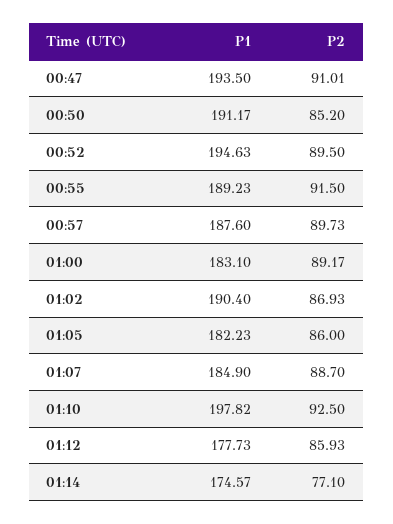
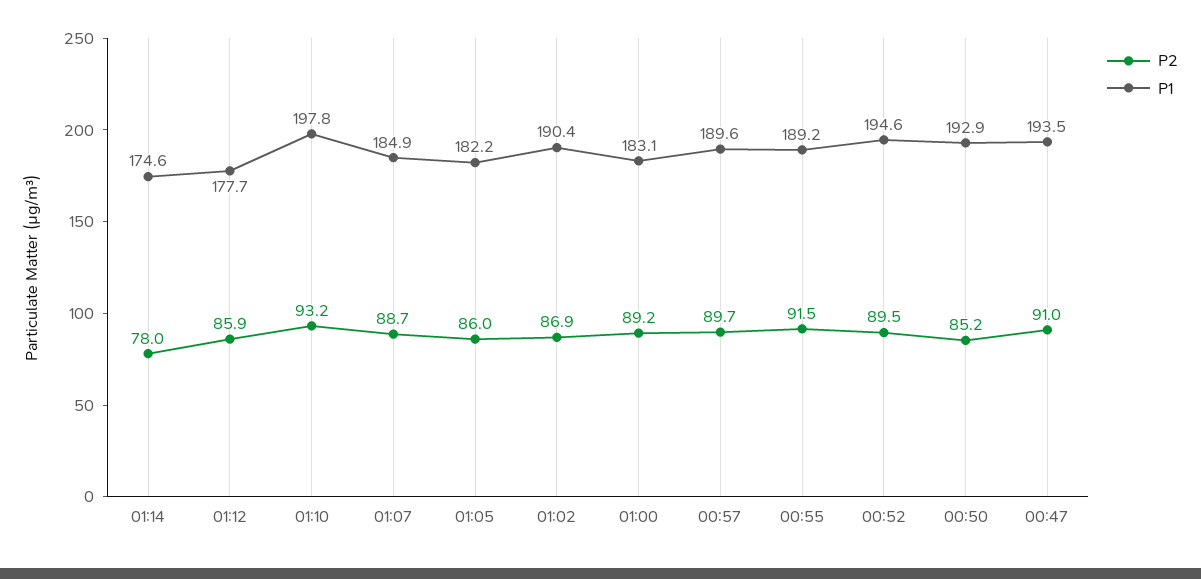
P1, 00:50: 191.17 -> 192.9
P1, 00:57: 187.6 -> 189.6
P2, 01:10: 92.5 -> 93.2
P2, 01:14: 77.1 -> 78

